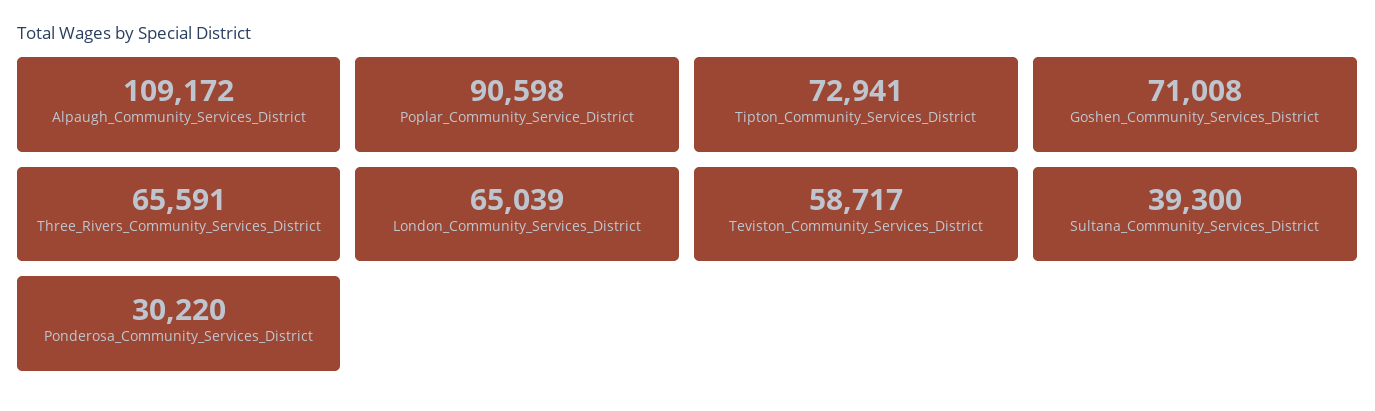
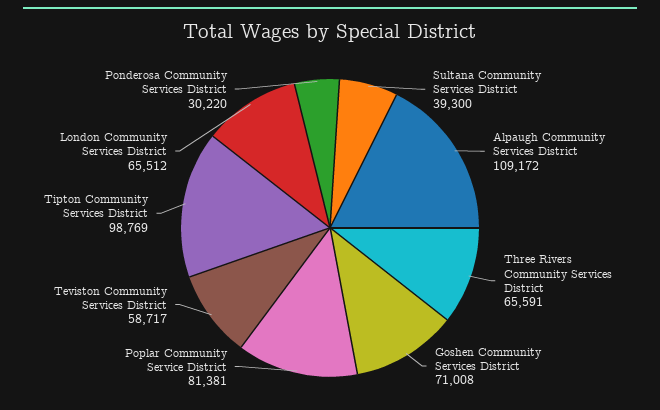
Poplar_Community_Service_District: 90598 -> 81381
Tipton_Community_Services_District: 72941 -> 98769
London_Community_Services_District: 65039 -> 65512

